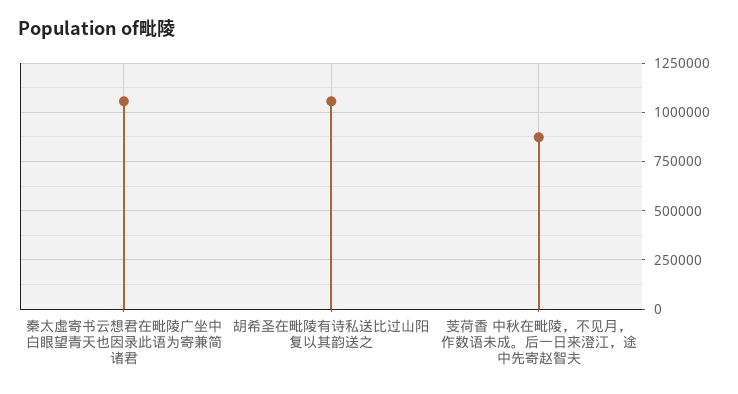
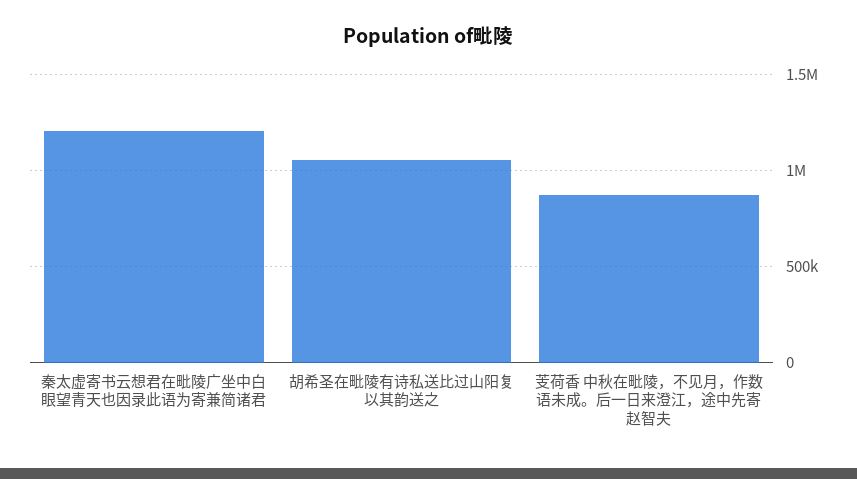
秦太虚寄书云想君在毗陵广坐中白眼望青天也因录此语为寄兼简诸君: 1050000 -> 1200000

